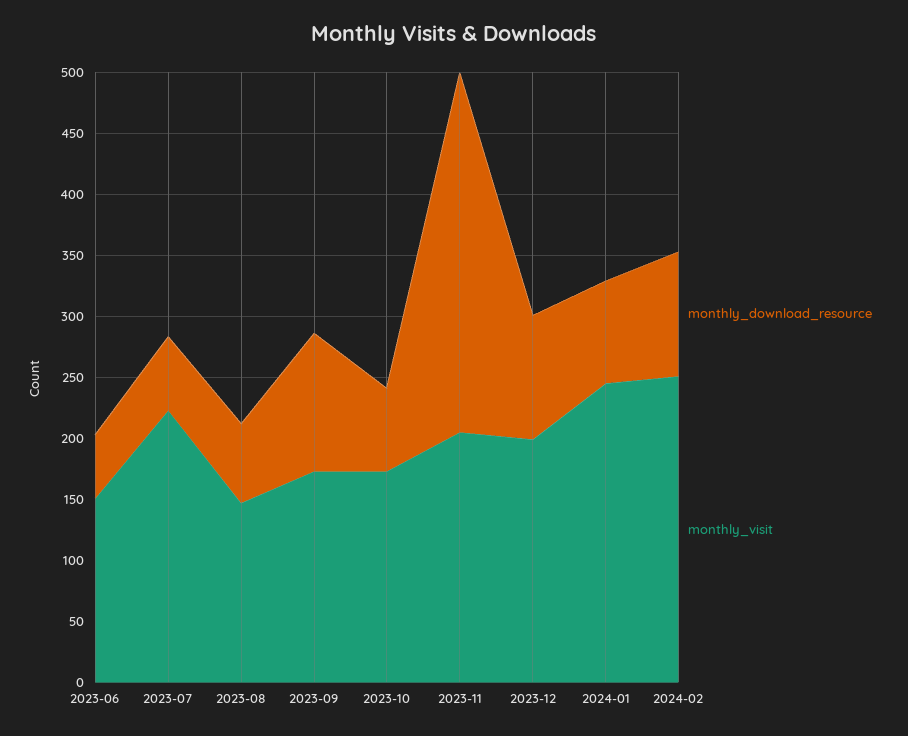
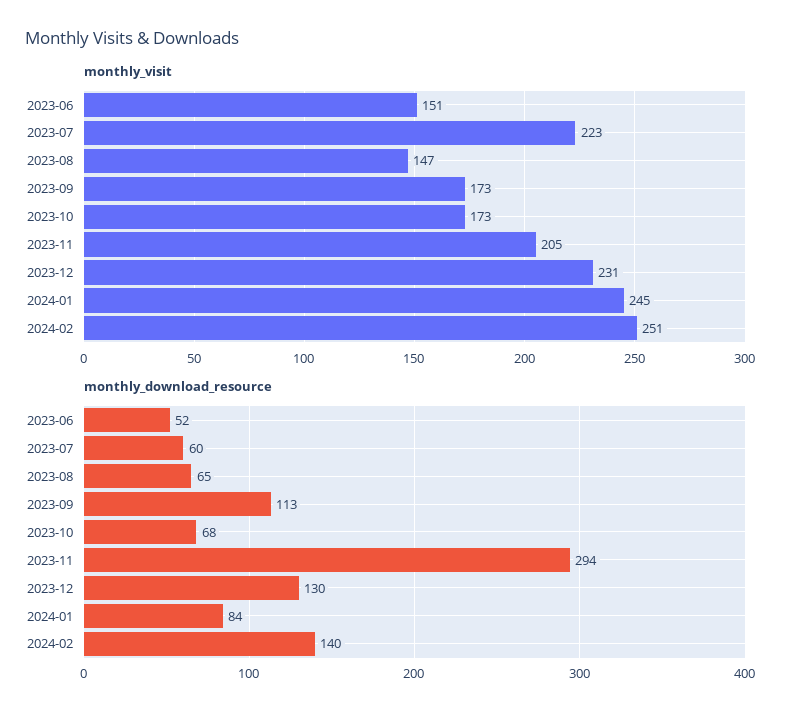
monthly_download_resource, 2023-12: 100 -> 130
monthly_visit, 2023-12: 200 -> 231
monthly_download_resource, 2024-02: 100 -> 140

